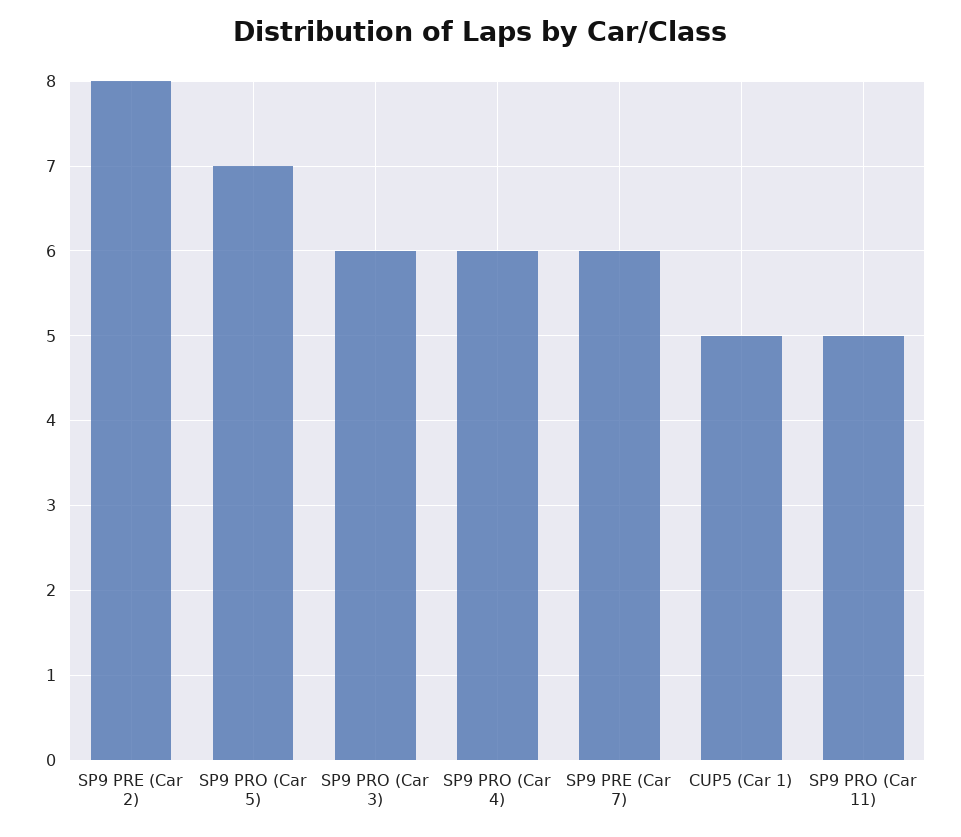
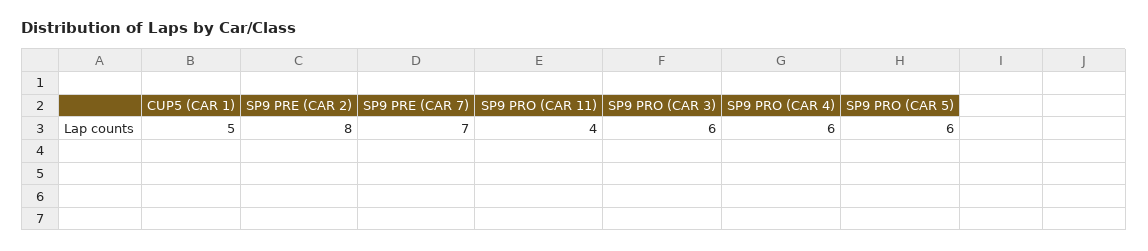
SP9 PRO (Car 5): 7 -> 6
SP9 PRE (Car 7): 6 -> 7
SP9 PRO (Car 11): 5 -> 4

